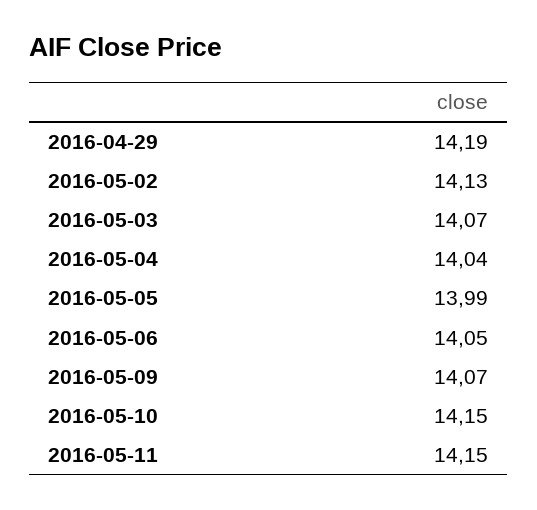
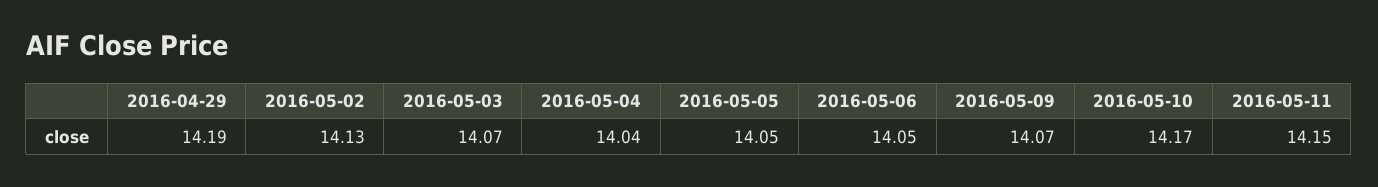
2016-05-05: 13.99 -> 14.05
2016-05-10: 14.15 -> 14.17

